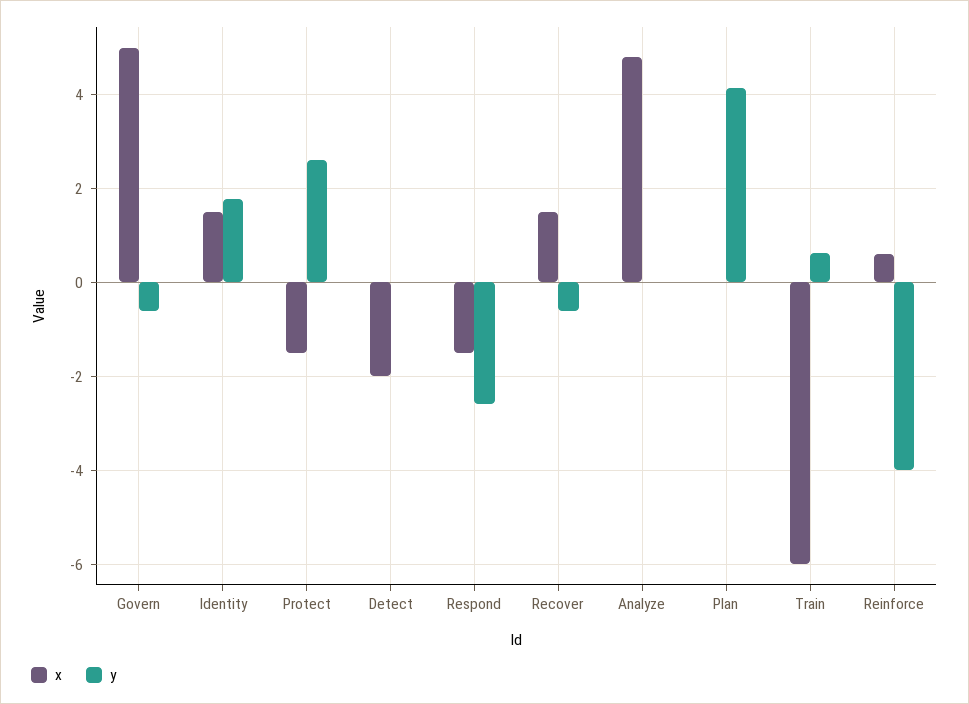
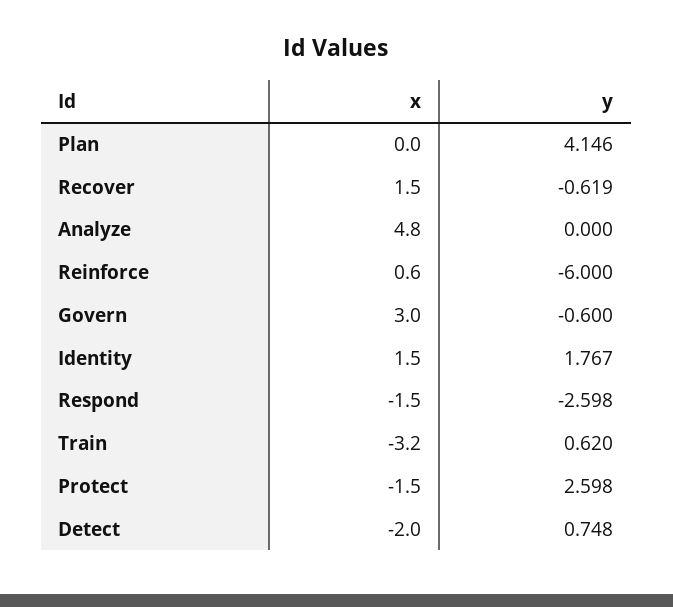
x, Govern: 5 -> 3
y, Detect: 0 -> 0.748
x, Train: -6 -> -3.2
y, Reinforce: -4 -> -6

